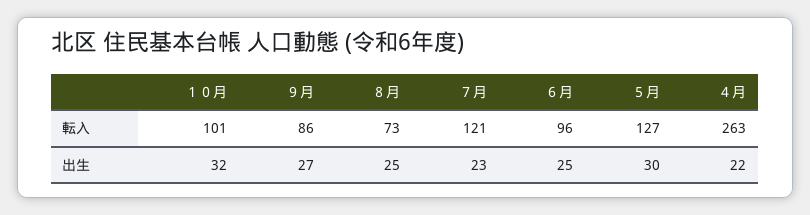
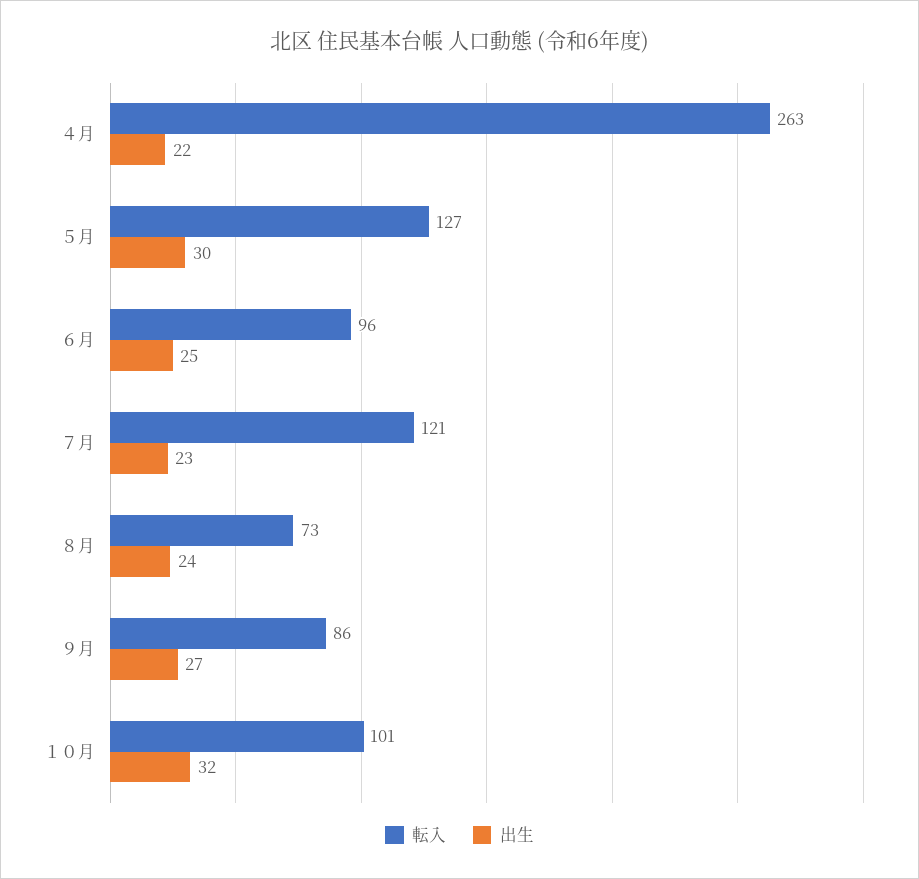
出生, ８月: 25 -> 24

